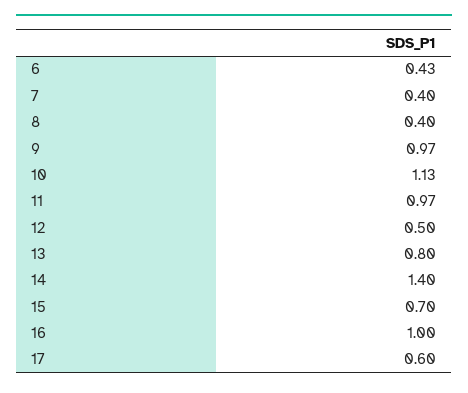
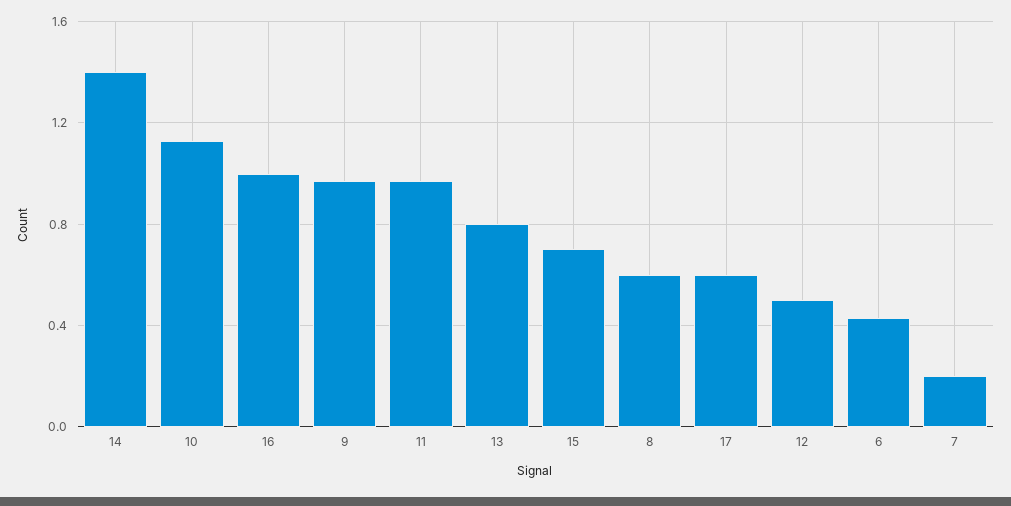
7: 0.4 -> 0.2
8: 0.4 -> 0.6

